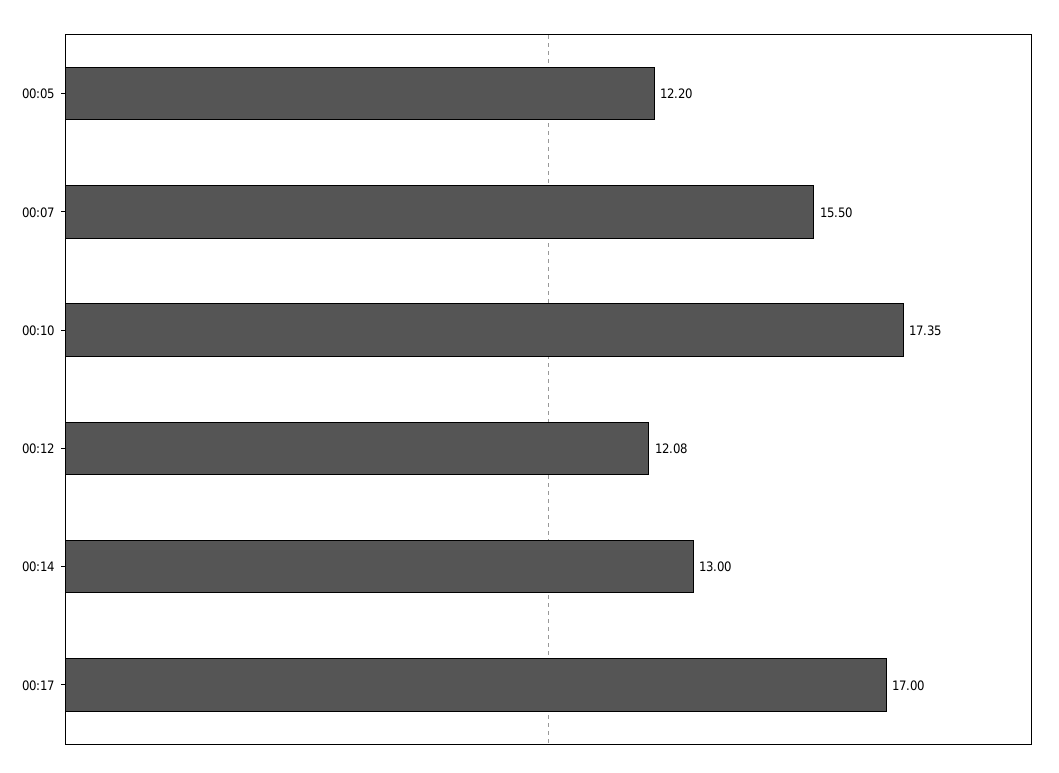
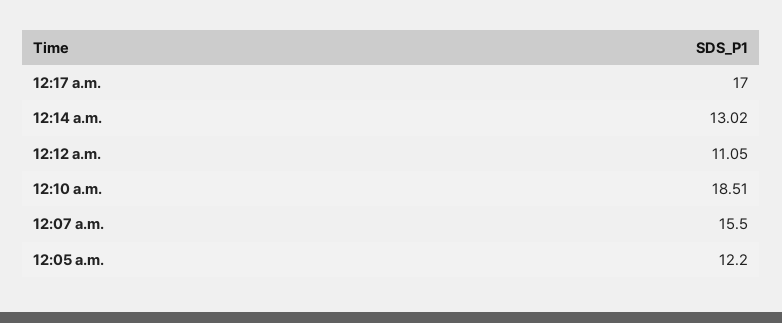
00:10: 17.35 -> 18.51
00:12: 12.08 -> 11.05
00:14: 13 -> 13.02

